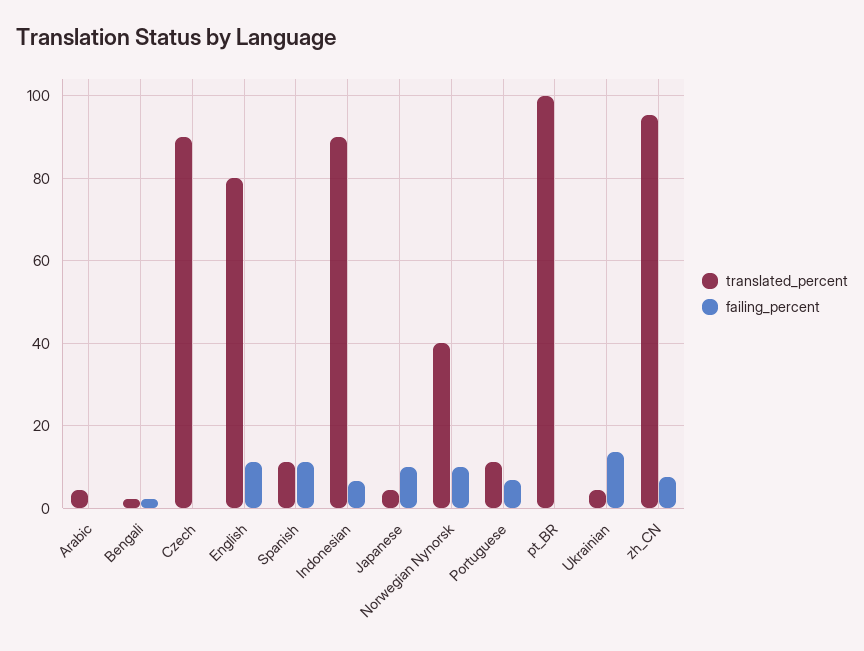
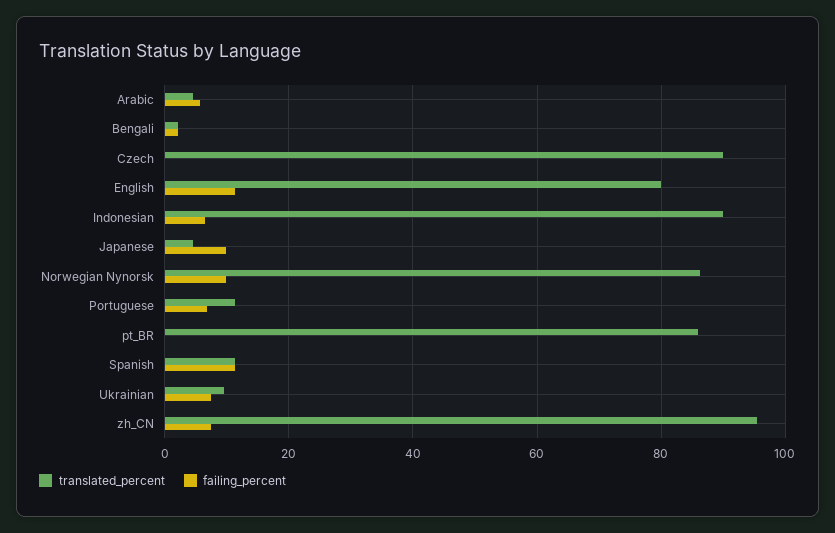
failing_percent, Arabic: 0 -> 6
translated_percent, Norwegian Nynorsk: 40 -> 86
translated_percent, pt_BR: 100 -> 86
translated_percent, Ukrainian: 4 -> 10
failing_percent, Ukrainian: 14 -> 8

